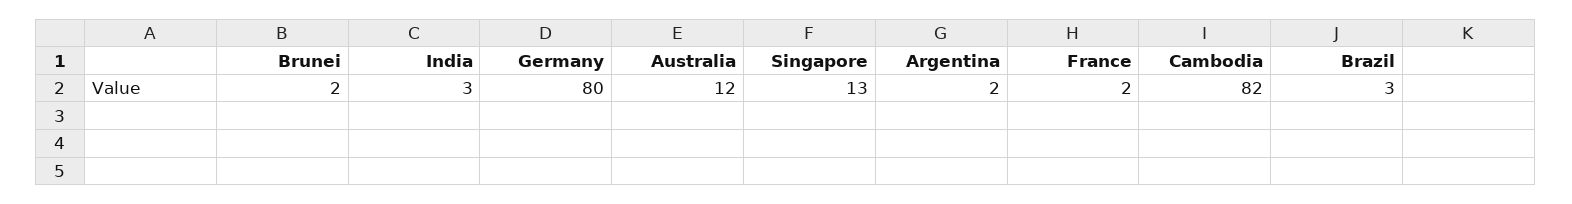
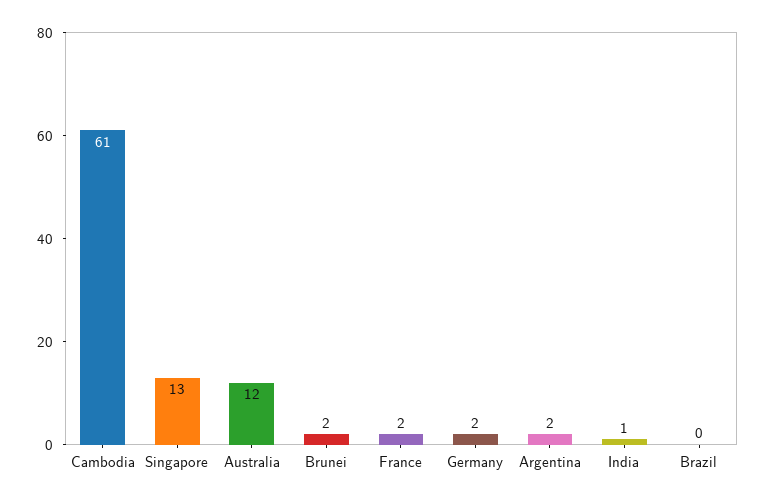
India: 3 -> 1
Germany: 80 -> 2
Cambodia: 82 -> 61
Brazil: 3 -> 0

